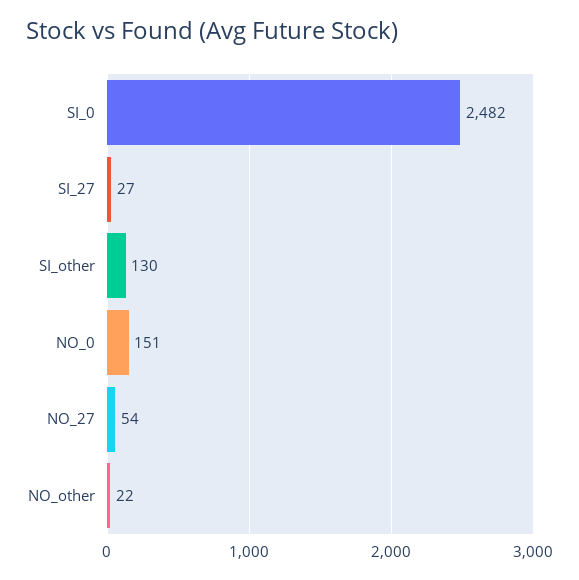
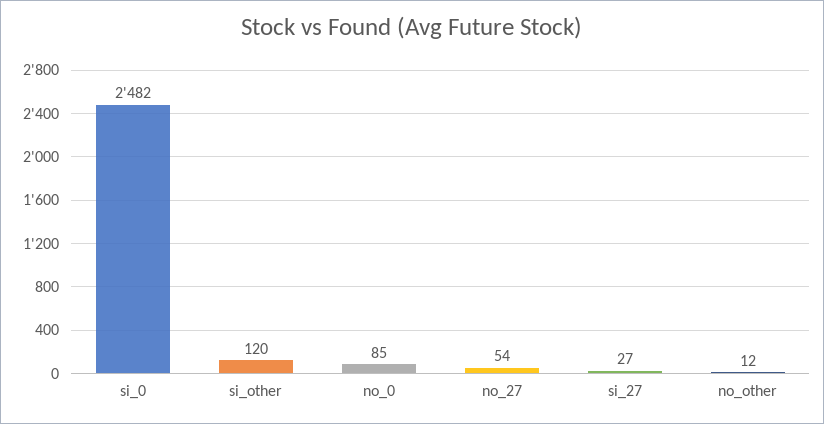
SI_other: 130 -> 120
NO_0: 151 -> 85
NO_other: 22 -> 12

